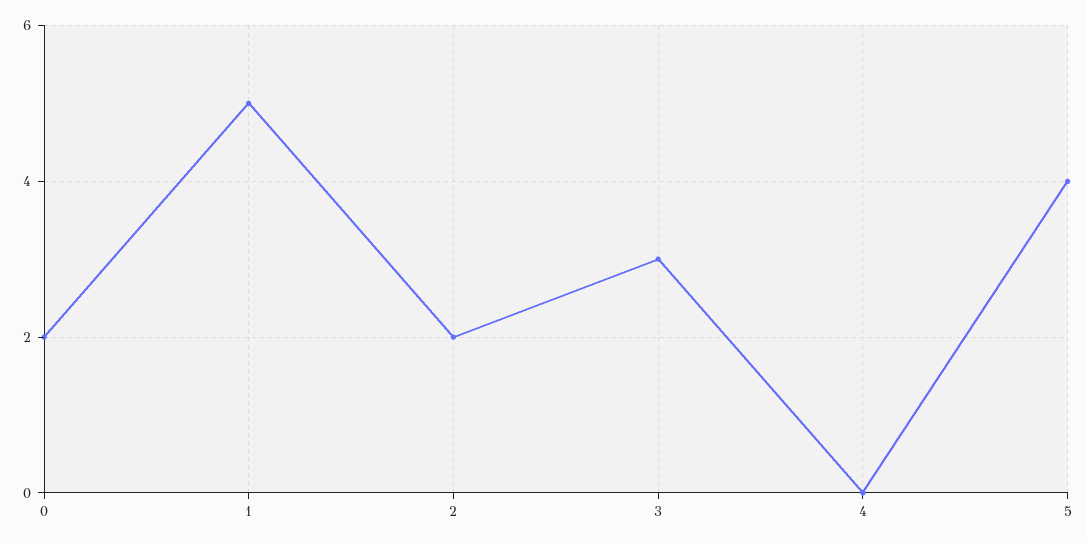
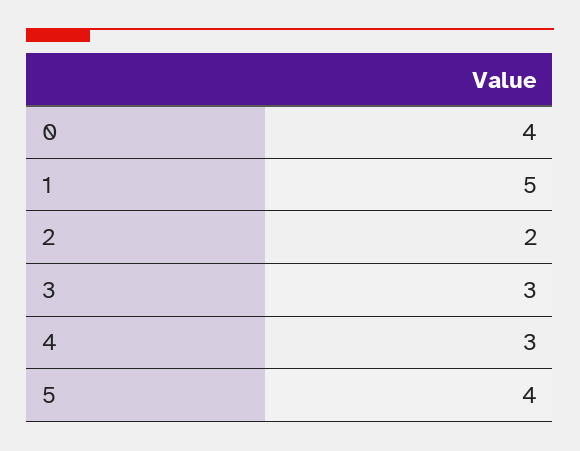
0: 2 -> 4
4: 0 -> 3

